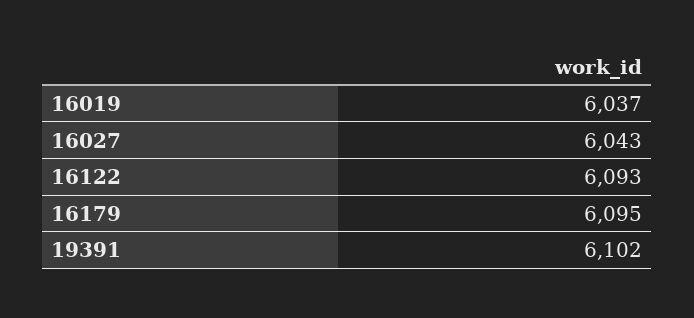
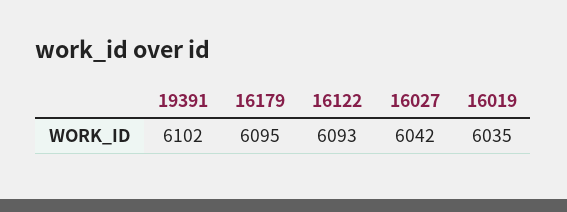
16019: 6037 -> 6035
16027: 6043 -> 6042

